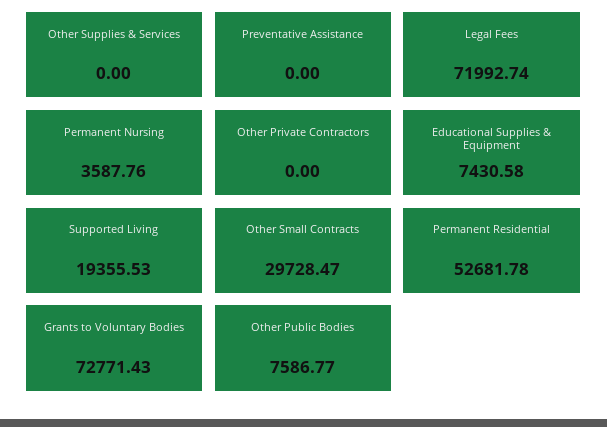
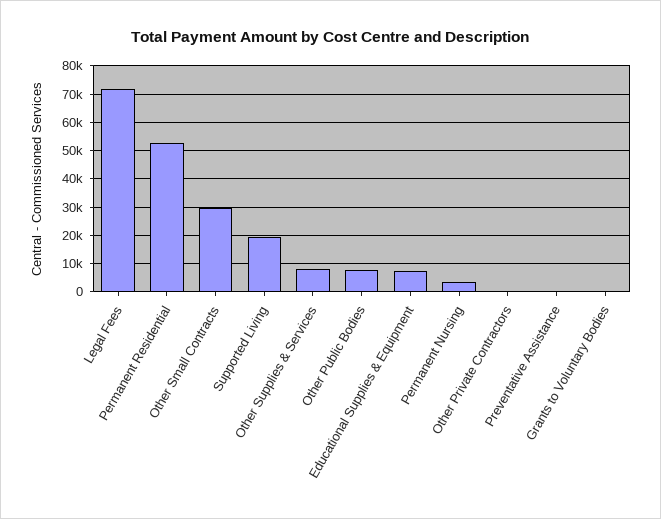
Other Supplies & Services: 0 -> 7500
Grants to Voluntary Bodies: 72771.43 -> 0

